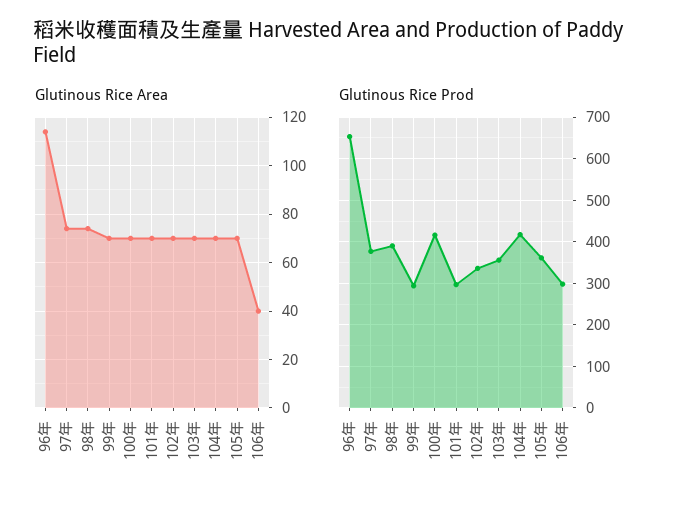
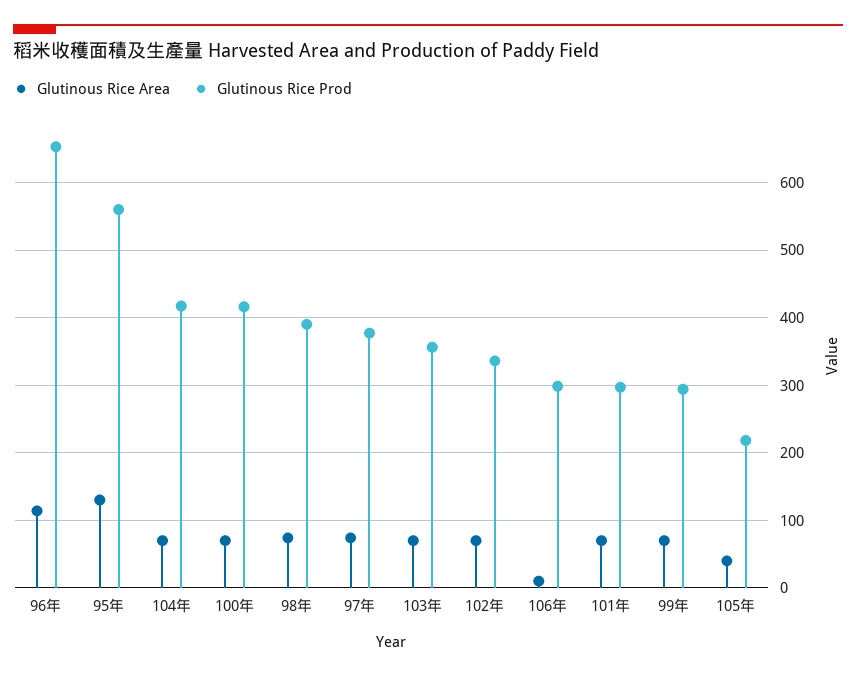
Glutinous Rice Area, 105年: 70 -> 40
Glutinous Rice Area, 106年: 40 -> 10
Glutinous Rice Prod, 105年: 360 -> 220
Glutinous Rice Area, 95年: none -> 130
Glutinous Rice Prod, 95年: none -> 560

